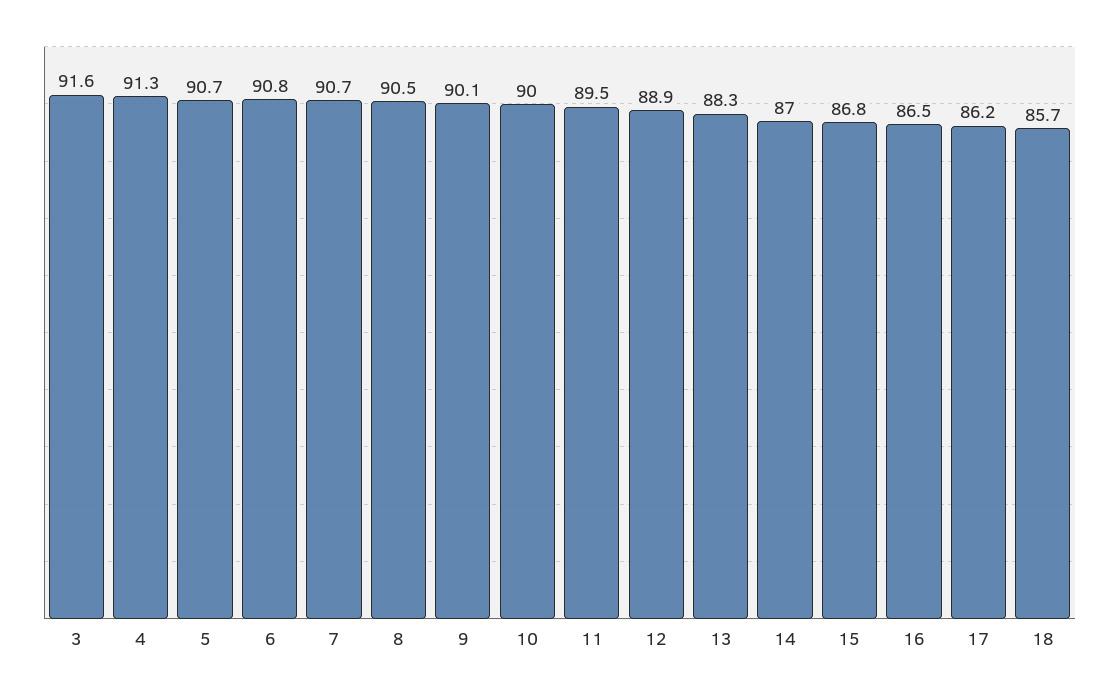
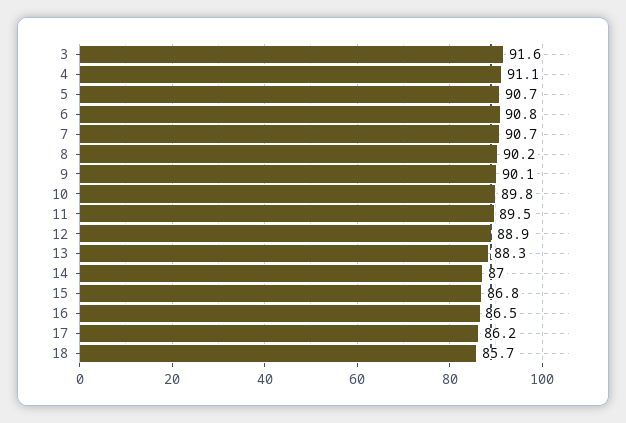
4: 91.3 -> 91.1
8: 90.5 -> 90.2
10: 90 -> 89.8

